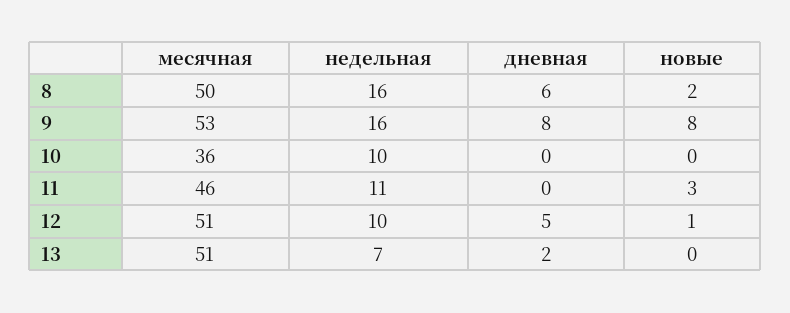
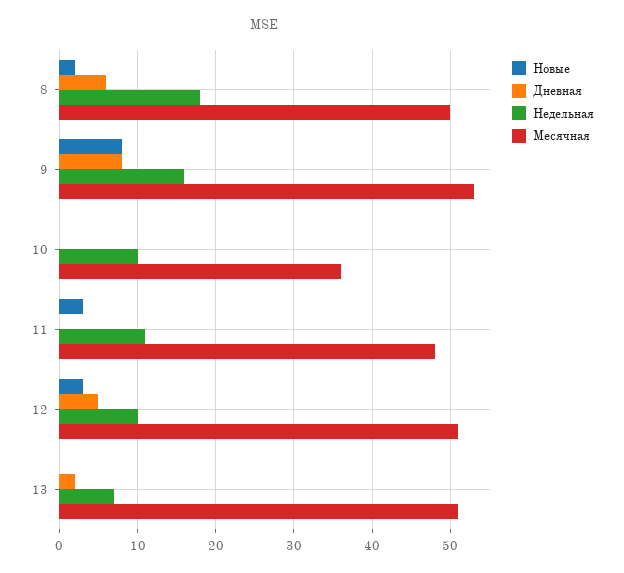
недельная, 8: 16 -> 18
месячная, 11: 46 -> 48
новые, 12: 1 -> 3

